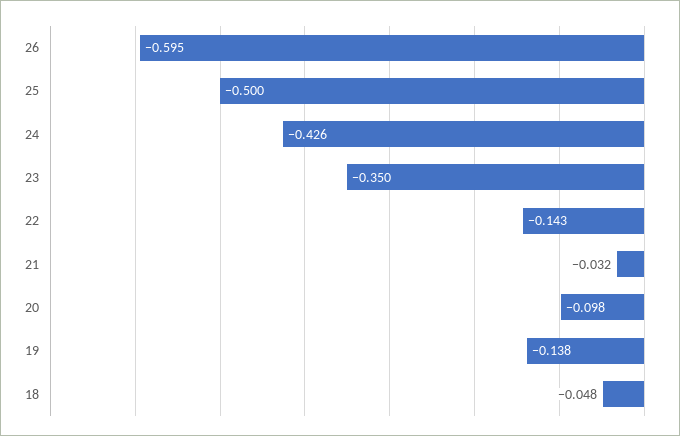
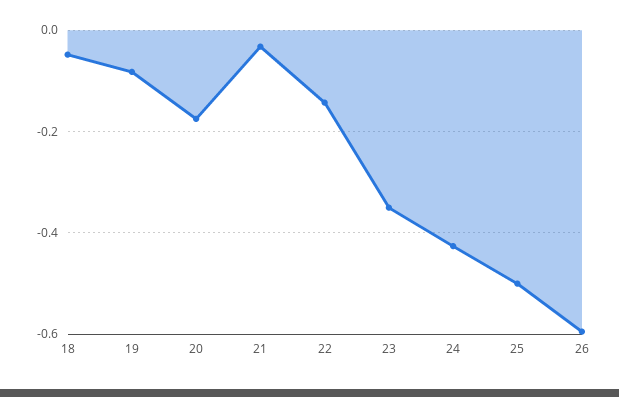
20: -0.098 -> -0.18
19: -0.138 -> -0.08

